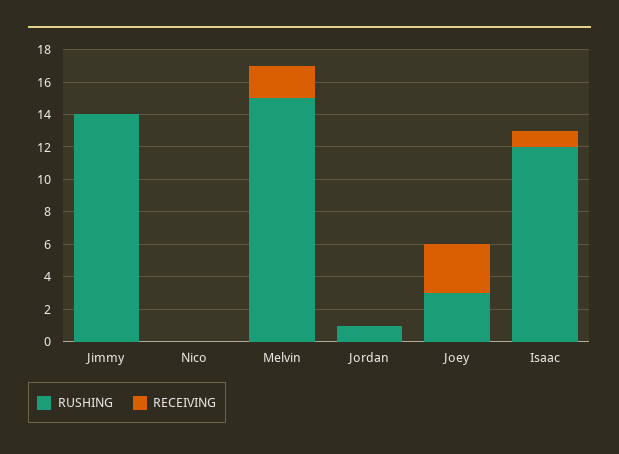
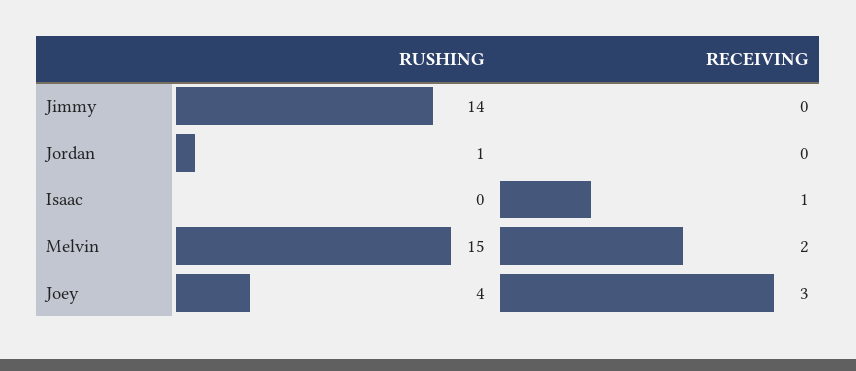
RUSHING, Nico: 0 -> none
RECEIVING, Nico: 0 -> none
RUSHING, Joey: 3 -> 4
RUSHING, Isaac: 12 -> 0

